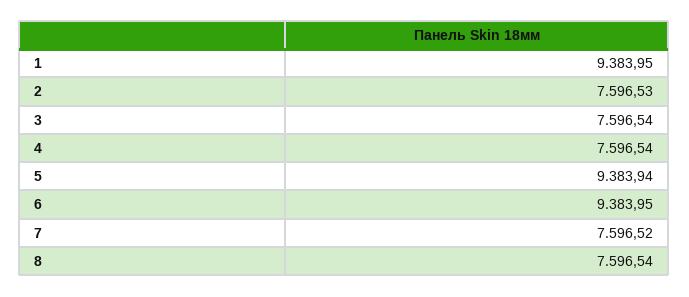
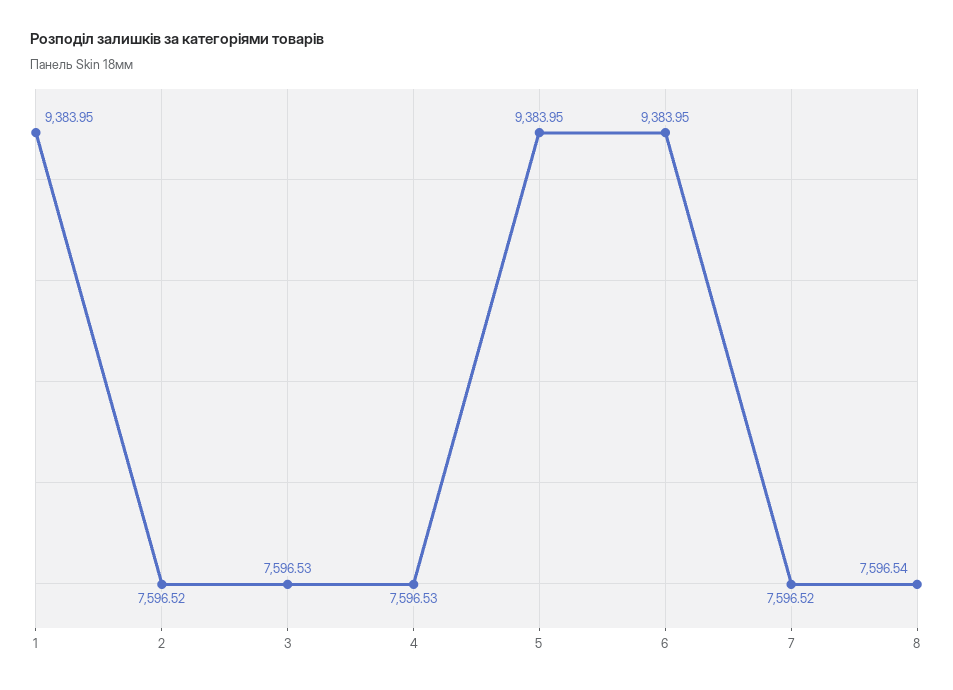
2: 7596.53 -> 7596.52
3: 7596.54 -> 7596.53
4: 7596.54 -> 7596.53
5: 9383.94 -> 9383.95

